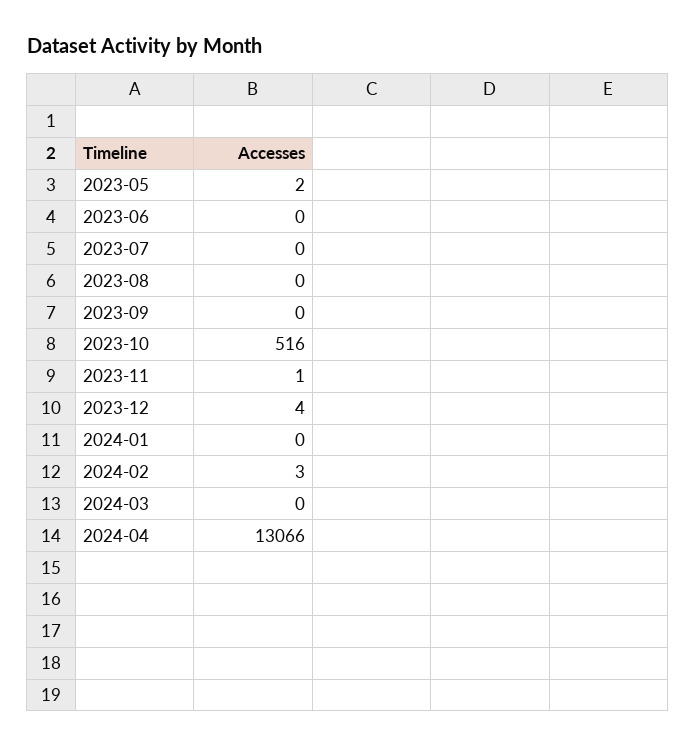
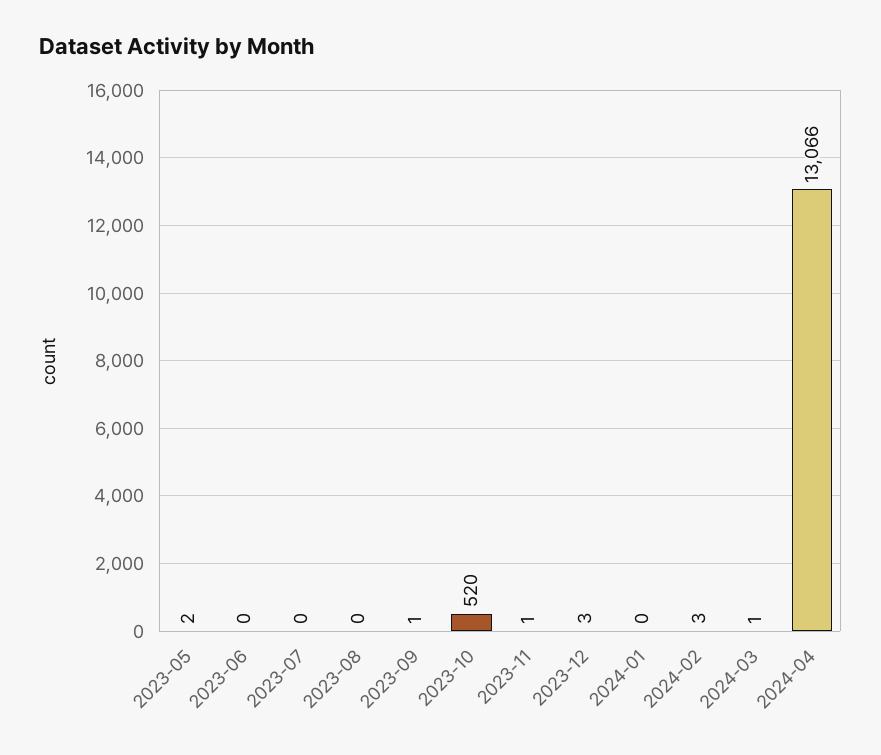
2023-09: 0 -> 1
2023-10: 516 -> 520
2023-12: 4 -> 3
2024-03: 0 -> 1

